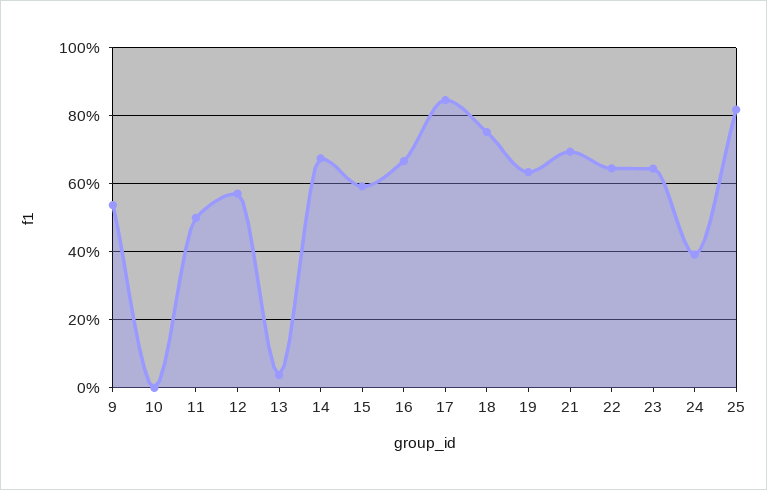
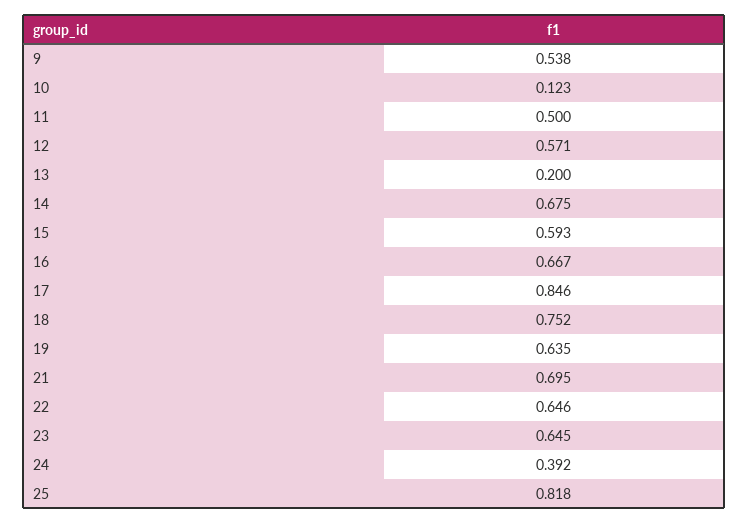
10: 0 -> 0.123
13: 0.04 -> 0.2

